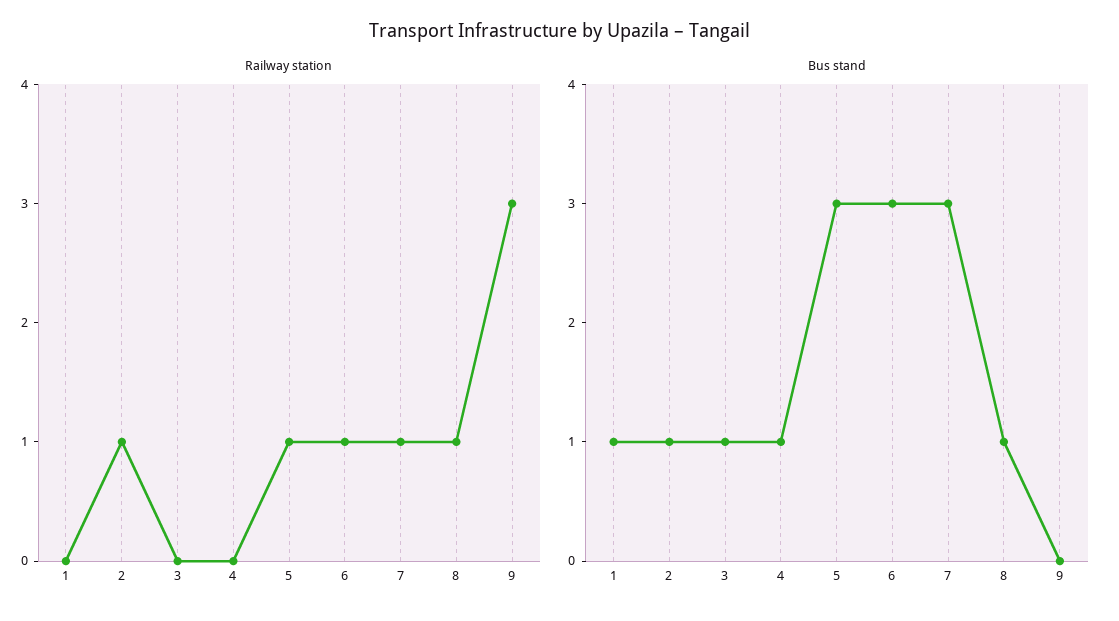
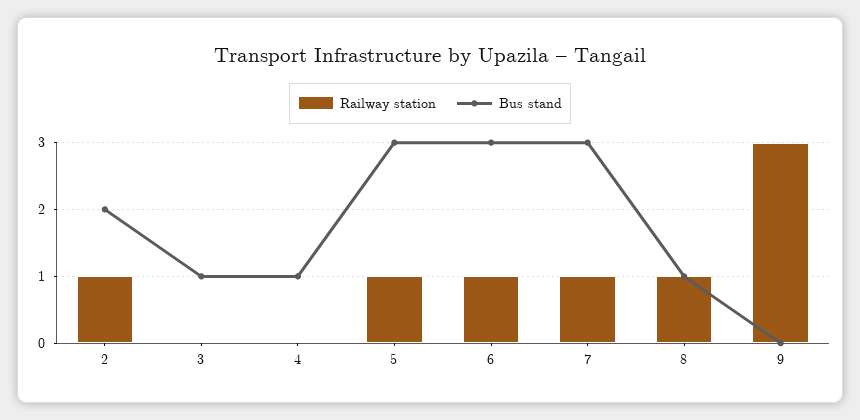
Railway station, 1: 0 -> none
Bus stand, 1: 1 -> none
Bus stand, 2: 1 -> 2

